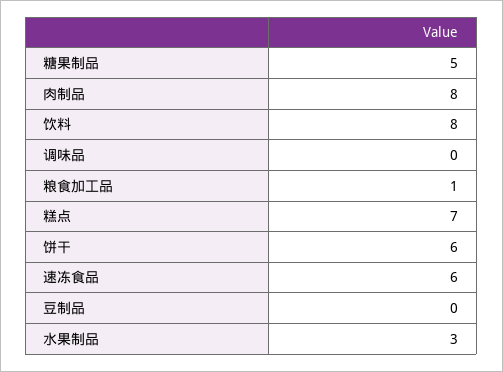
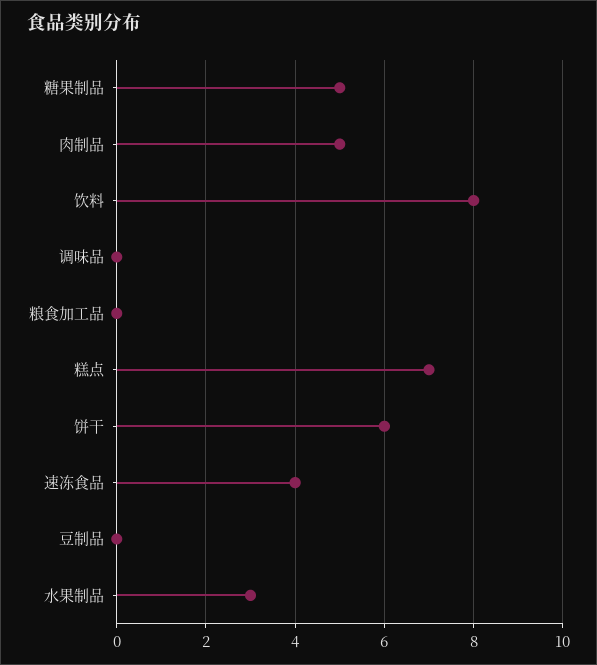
肉制品: 8 -> 5
粮食加工品: 1 -> 0
速冻食品: 6 -> 4

